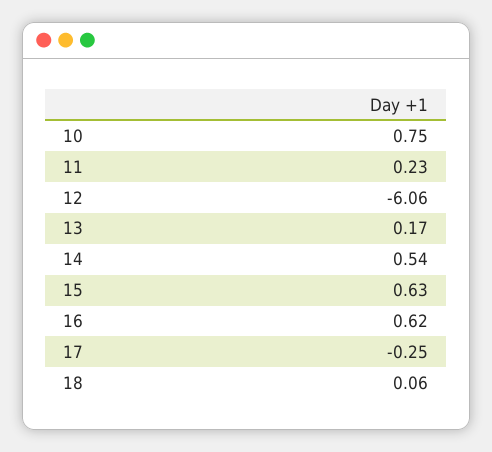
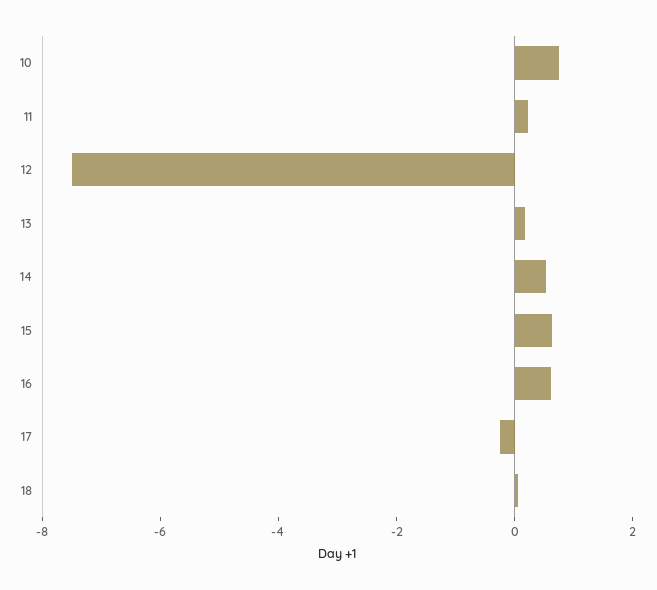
12: -6.06 -> -7.5

